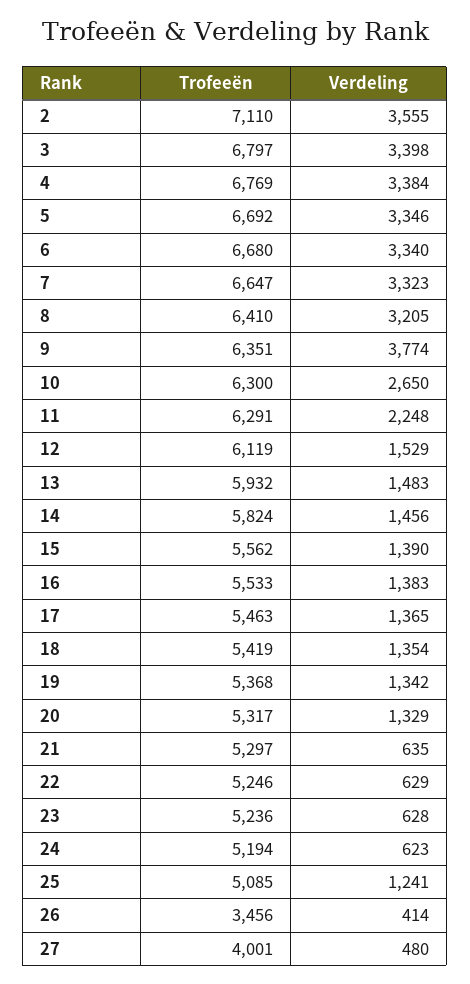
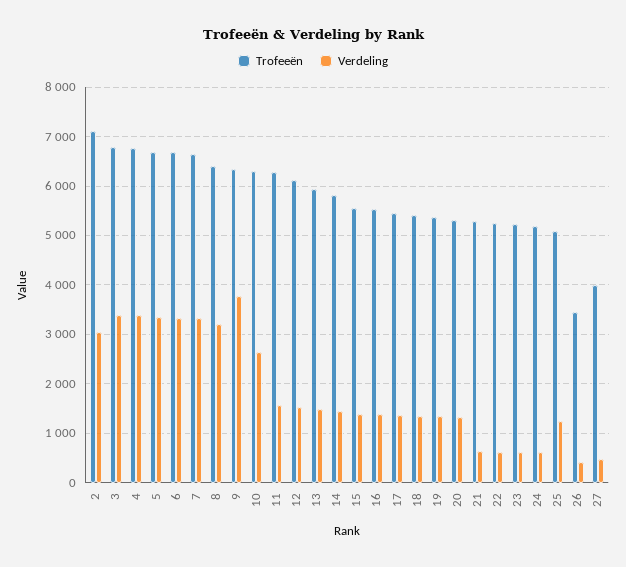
Verdeling, 2: 3555 -> 3000
Verdeling, 11: 2248 -> 1600

